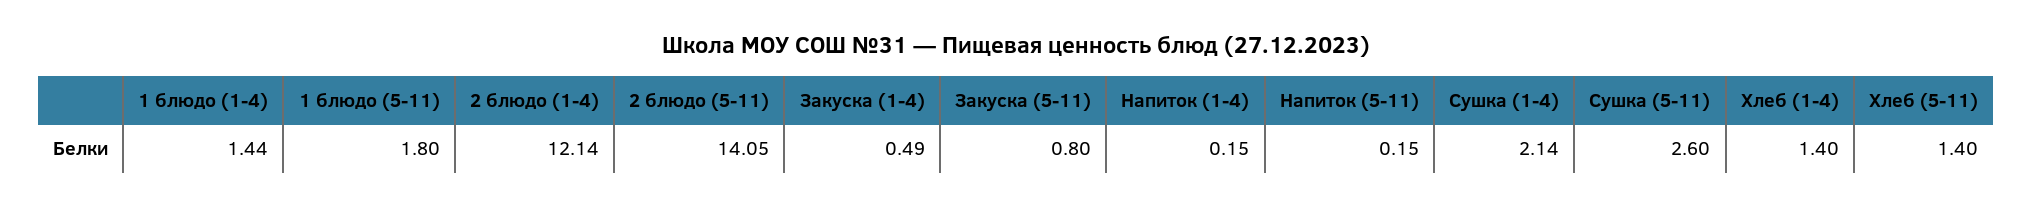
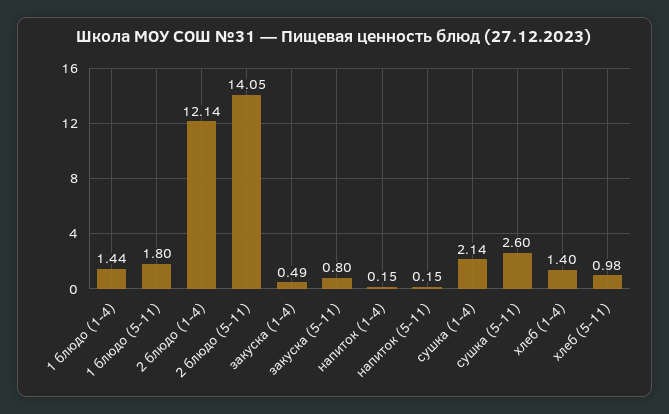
Хлеб (5-11): 1.4 -> 0.98

